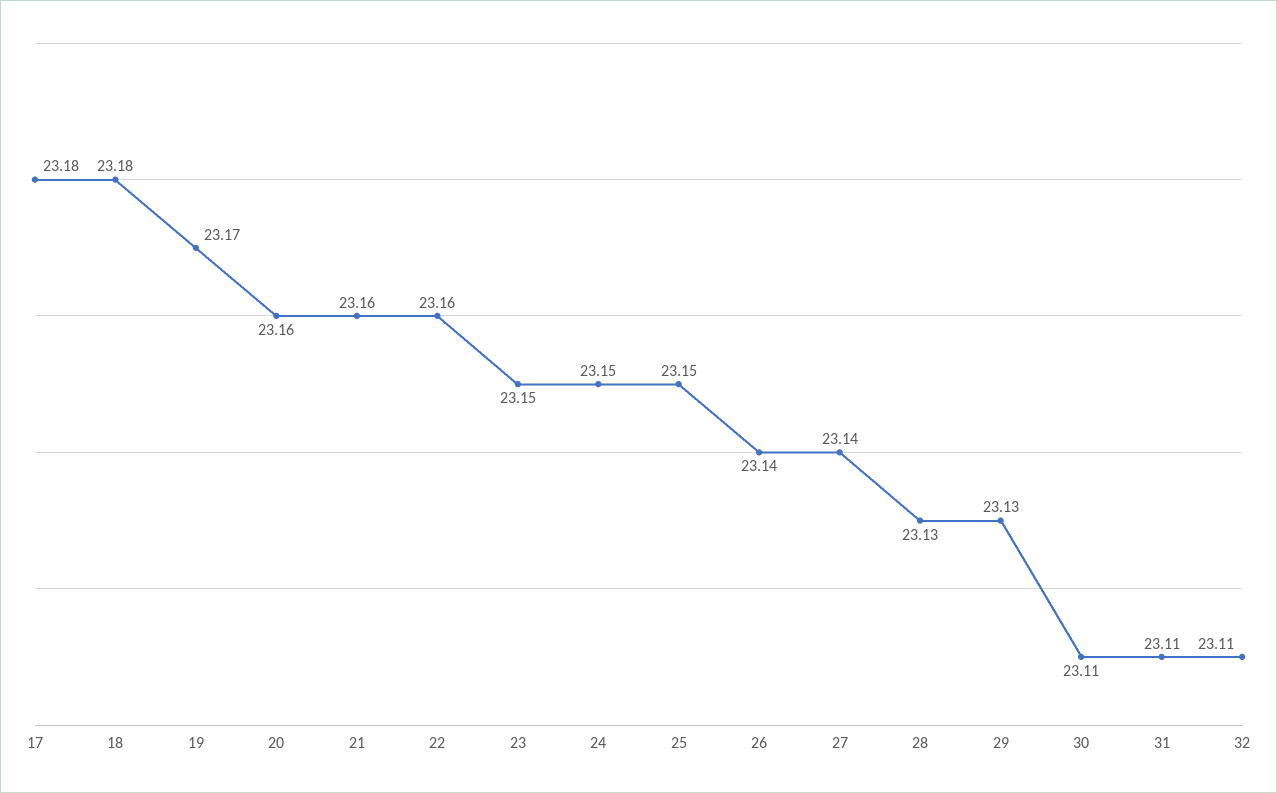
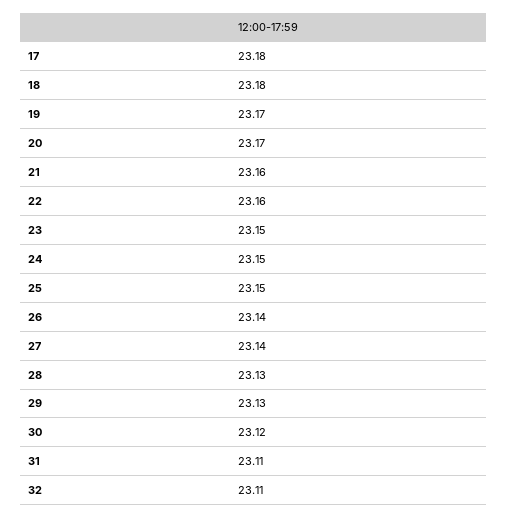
20: 23.16 -> 23.17
30: 23.11 -> 23.12

